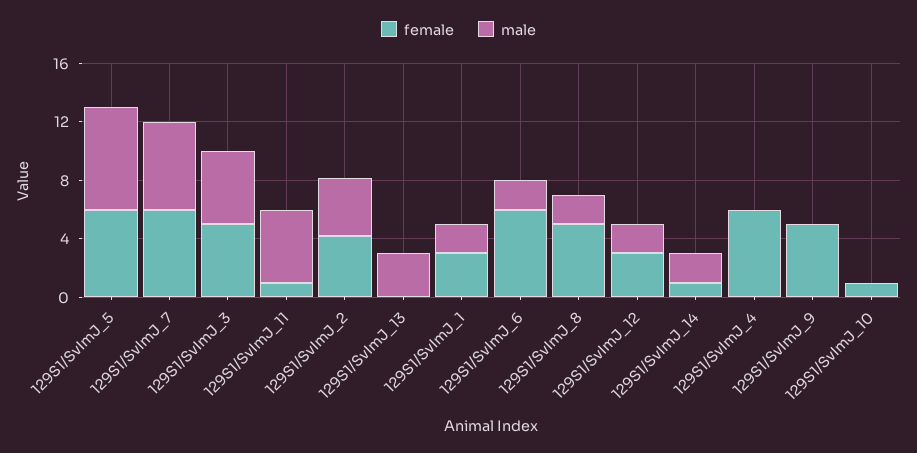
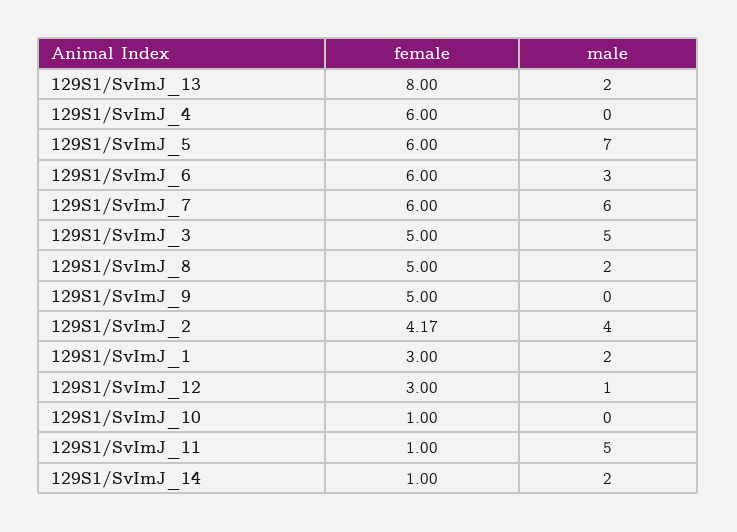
female, 129S1/SvImJ_13: 0 -> 8
male, 129S1/SvImJ_13: 3 -> 2
male, 129S1/SvImJ_6: 2 -> 3
male, 129S1/SvImJ_12: 2 -> 1

